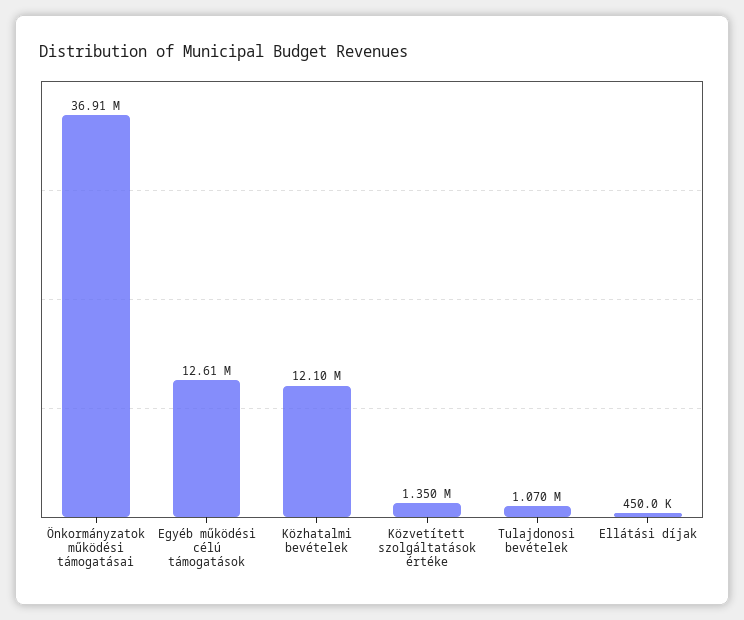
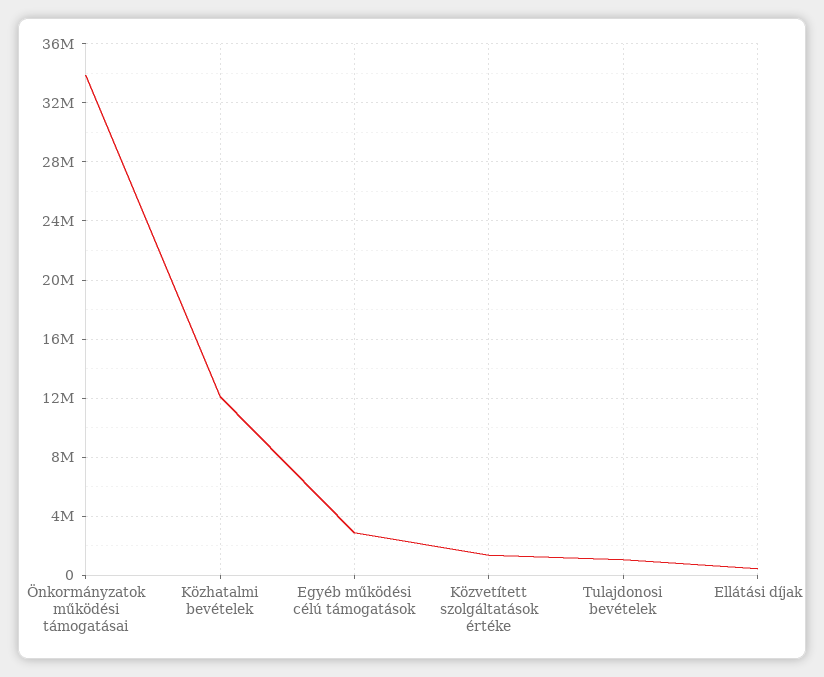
Önkormányzatok működési támogatásai: 36910000 -> 34000000
Egyéb működési célú támogatások: 12610000 -> 3000000

